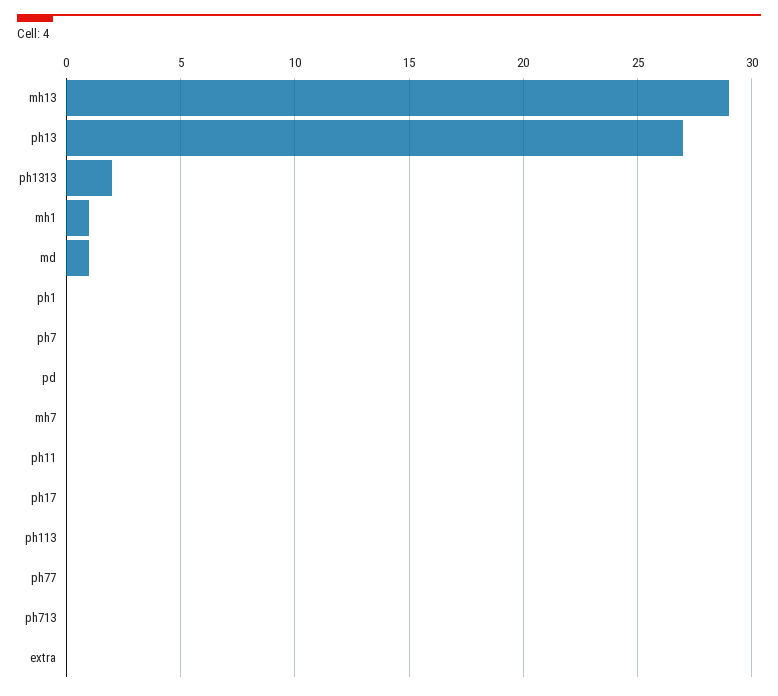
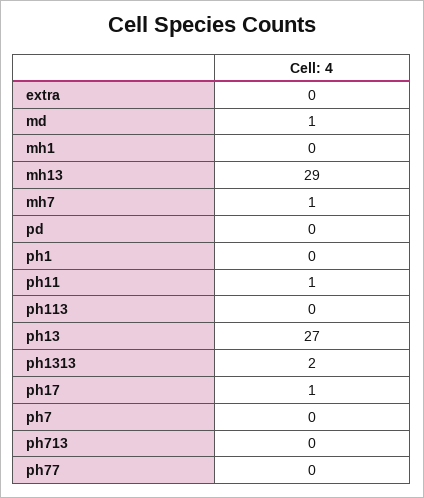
mh1: 1 -> 0
mh7: 0 -> 1
ph11: 0 -> 1
ph17: 0 -> 1

